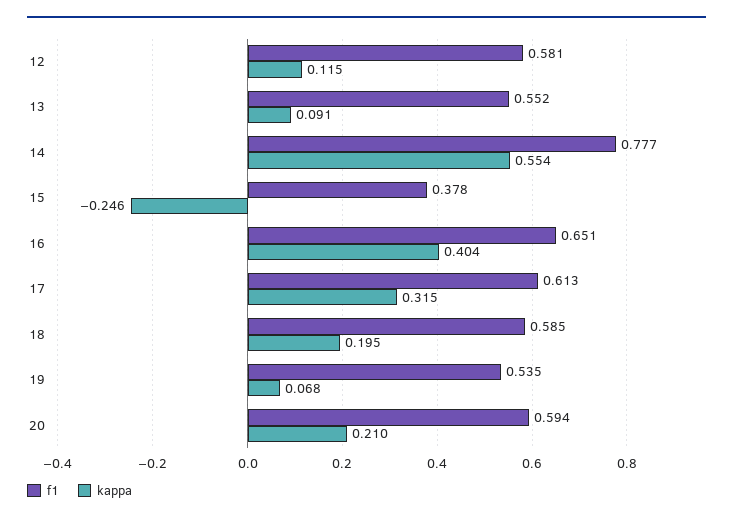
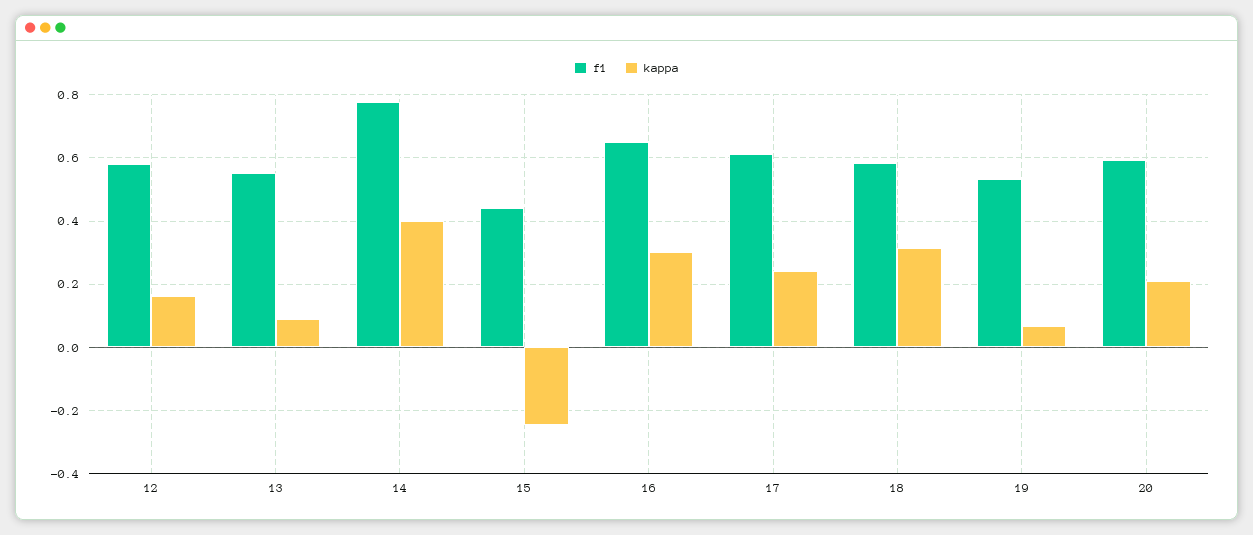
kappa, 12: 0.115 -> 0.16
kappa, 14: 0.554 -> 0.4
f1, 15: 0.378 -> 0.44
kappa, 16: 0.404 -> 0.3
kappa, 17: 0.315 -> 0.24
kappa, 18: 0.195 -> 0.32

